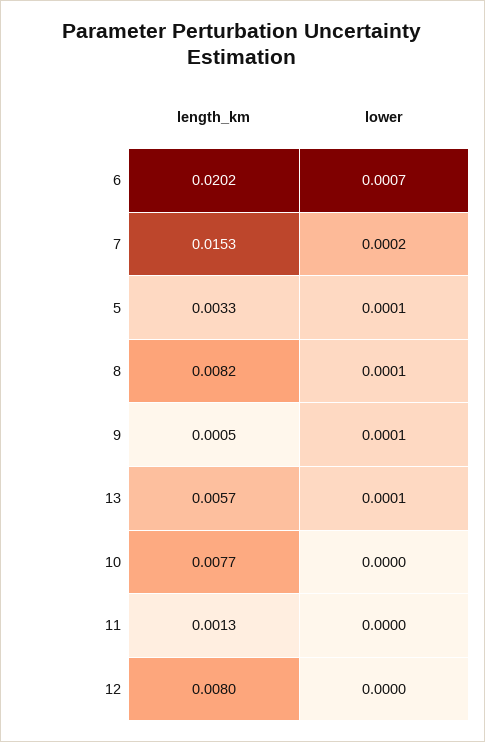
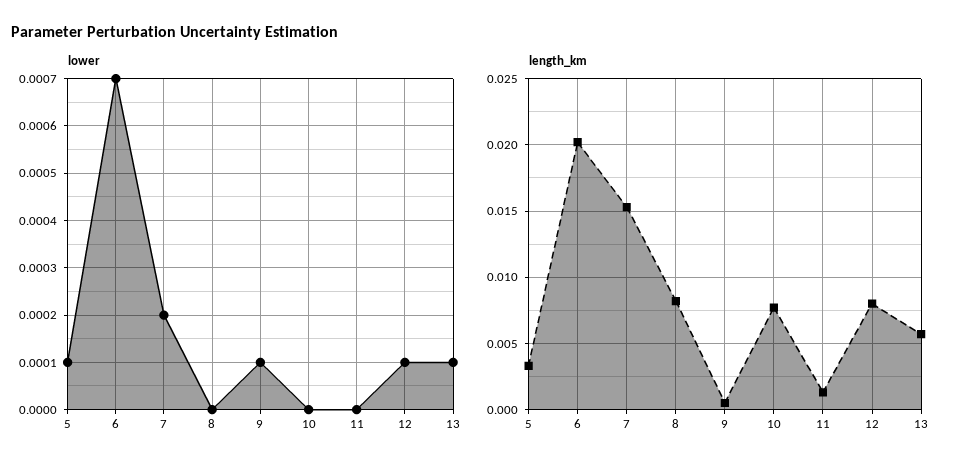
lower, 8: 0.0001 -> 0
lower, 12: 0 -> 0.0001

